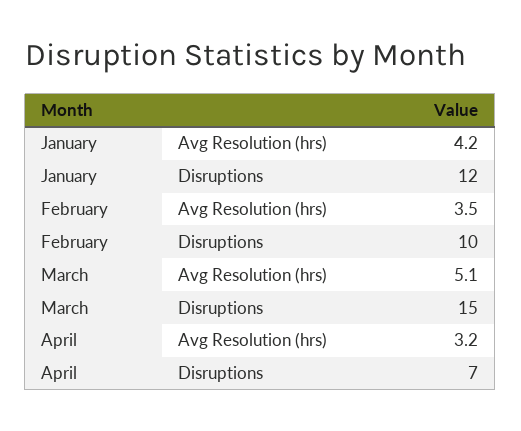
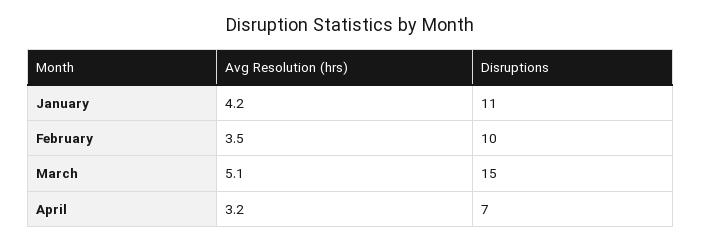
January, Disruptions: 12 -> 11

